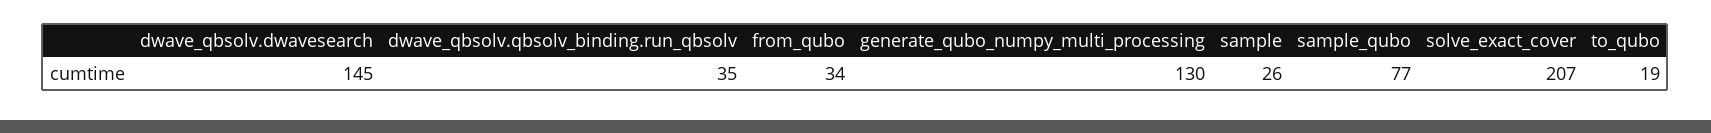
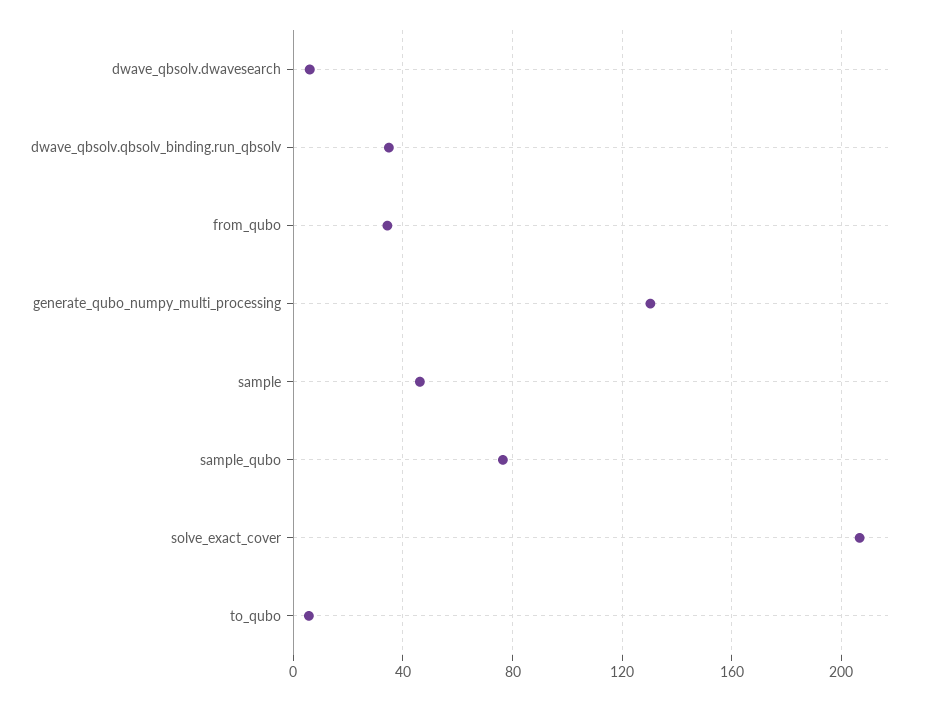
dwave_qbsolv.dwavesearch: 145 -> 5
sample: 26 -> 45
to_qubo: 19 -> 5

